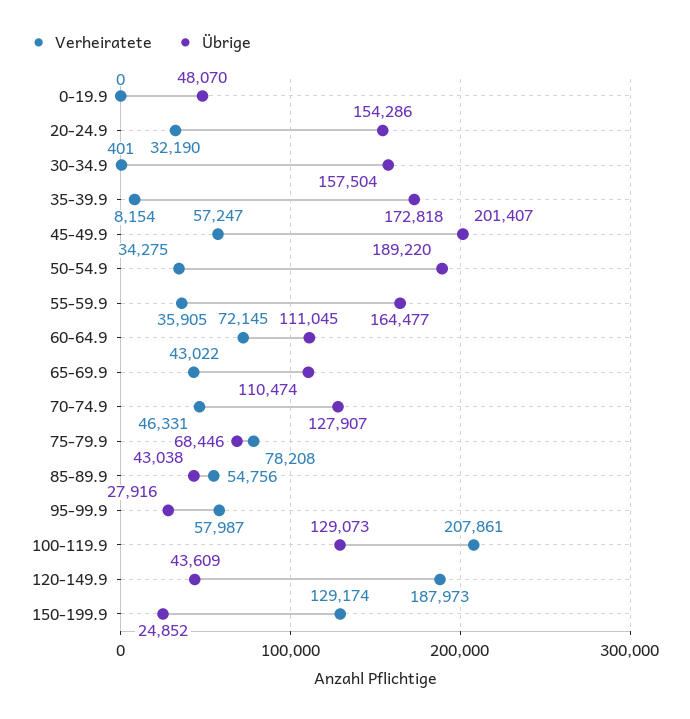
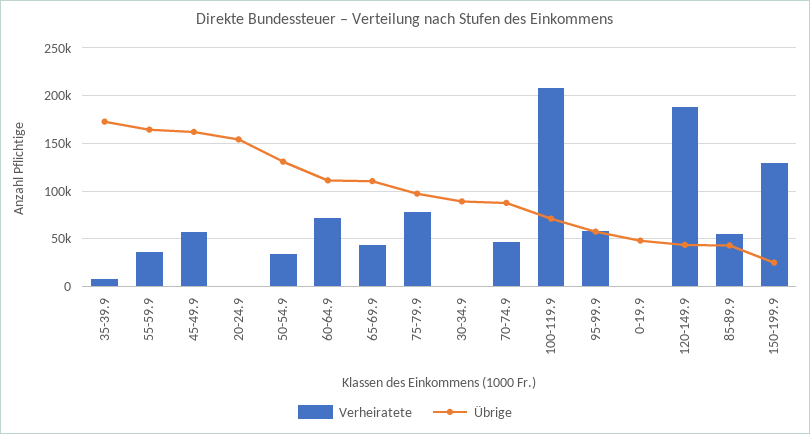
Verheiratete, 20-24.9: 32190 -> 0
Übrige, 30-34.9: 157504 -> 90000
Übrige, 45-49.9: 201407 -> 160000
Übrige, 50-54.9: 189220 -> 130000
Übrige, 70-74.9: 127907 -> 90000
Übrige, 75-79.9: 68446 -> 100000
Übrige, 95-99.9: 27916 -> 60000
Übrige, 100-119.9: 129073 -> 70000

